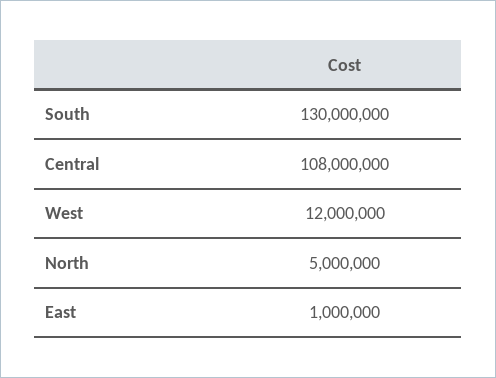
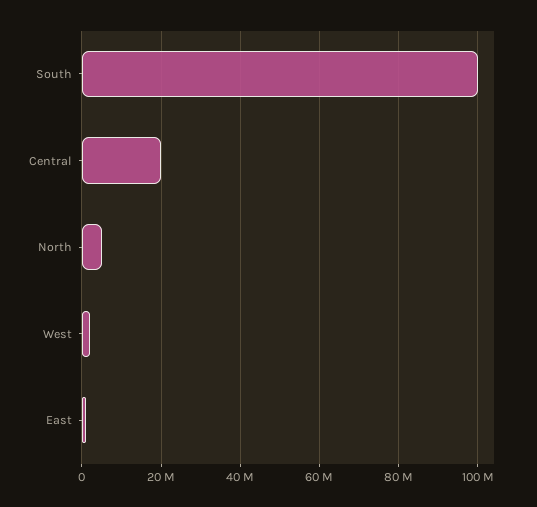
South: 130000000 -> 100000000
Central: 108000000 -> 20000000
West: 12000000 -> 2000000

